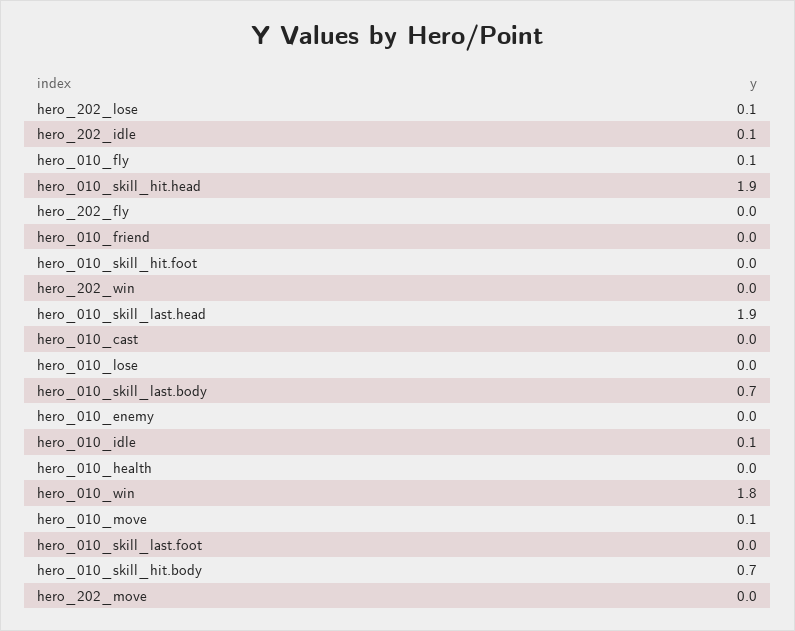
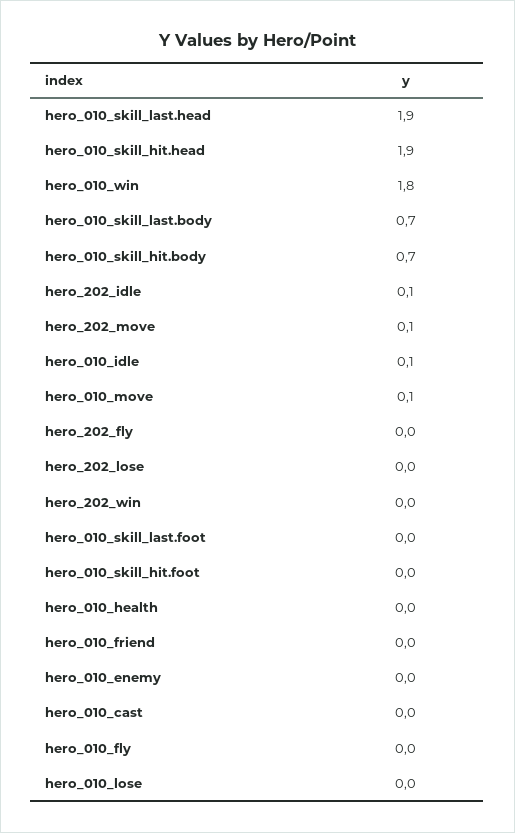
hero_202_lose: 0.1 -> 0
hero_010_fly: 0.1 -> 0
hero_202_move: 0 -> 0.1

